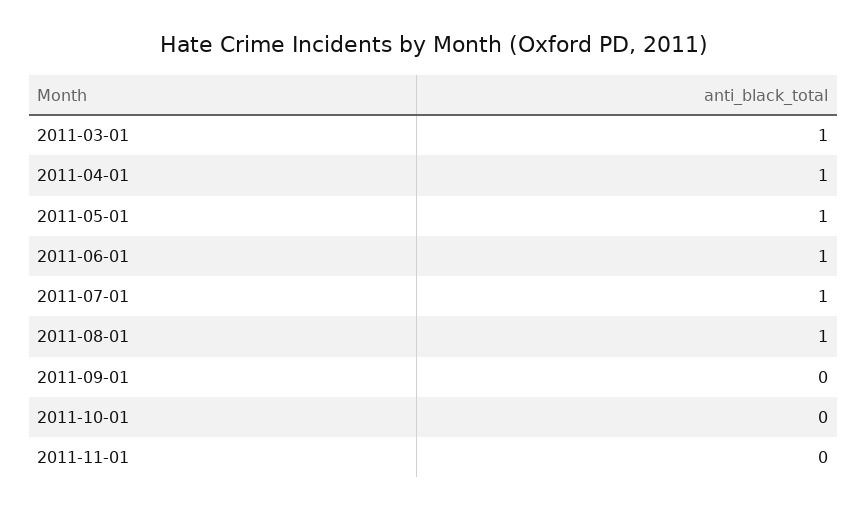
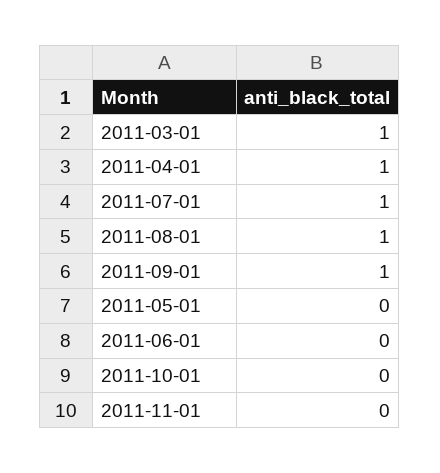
2011-05-01: 1 -> 0
2011-06-01: 1 -> 0
2011-09-01: 0 -> 1

